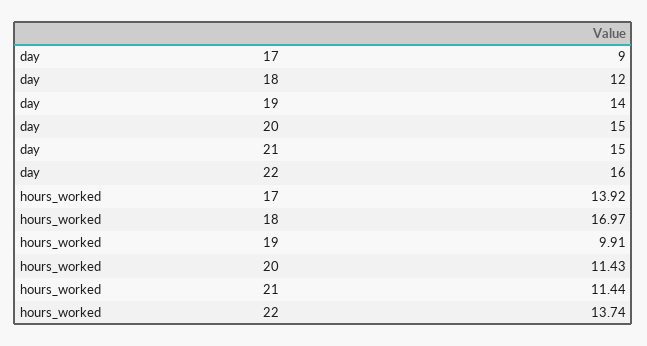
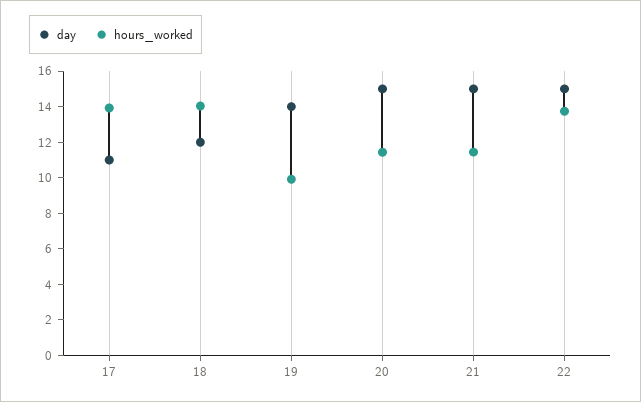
day, 17: 9 -> 11
day, 22: 16 -> 15
hours_worked, 18: 16.97 -> 14

